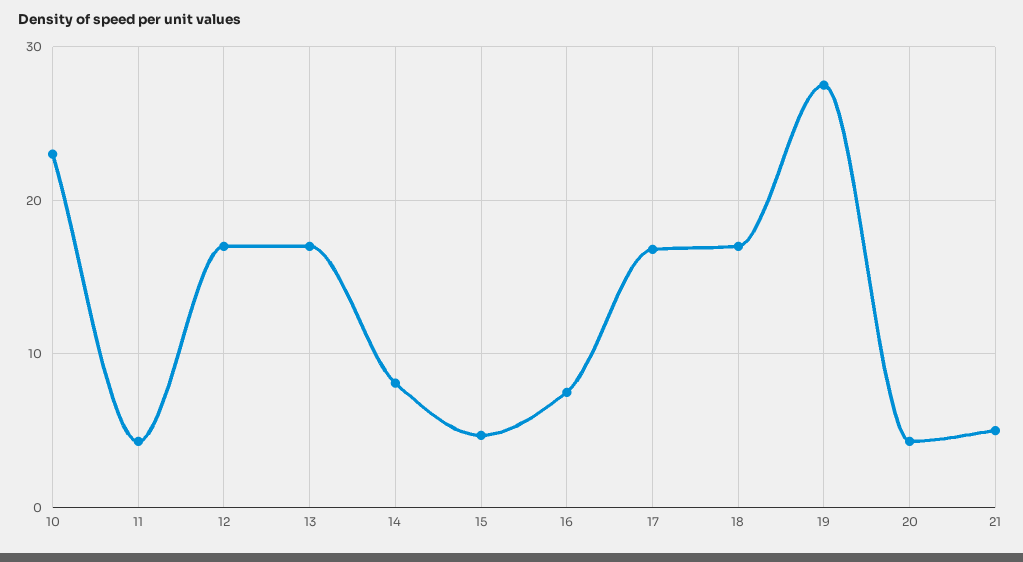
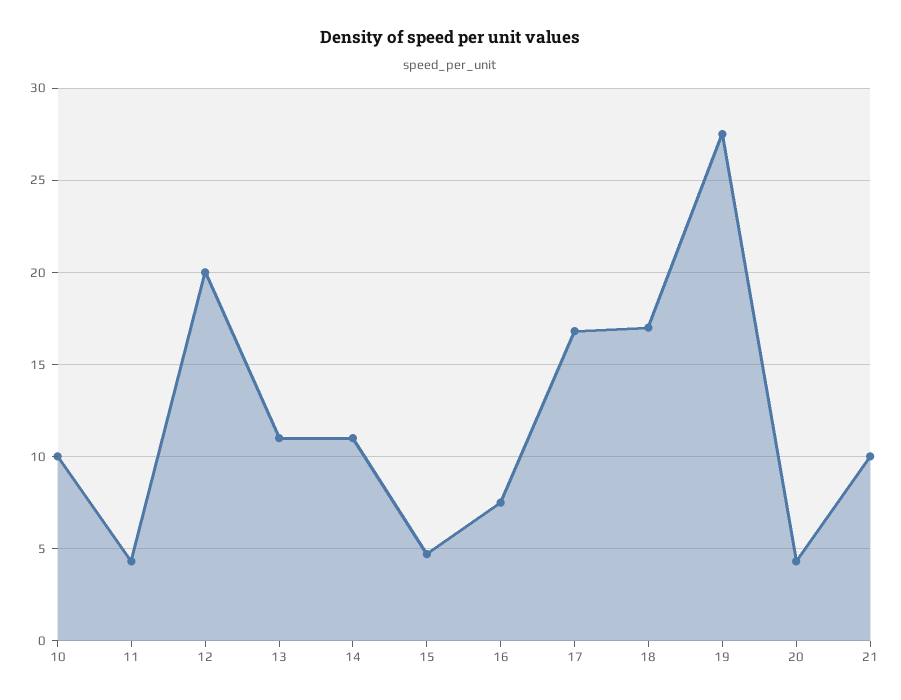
10: 23 -> 10
12: 17 -> 20
13: 17 -> 11
14: 8 -> 11
21: 5 -> 10

